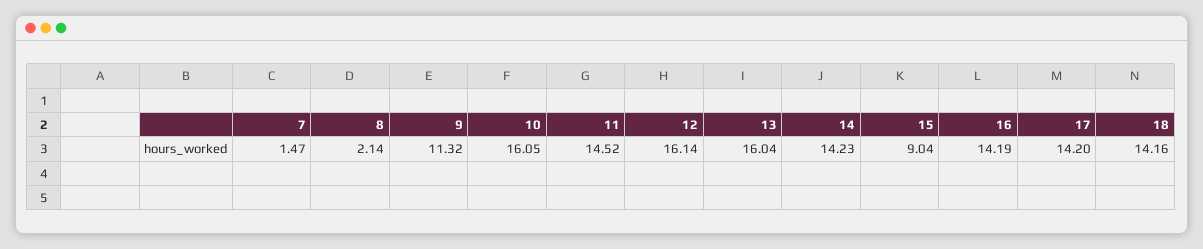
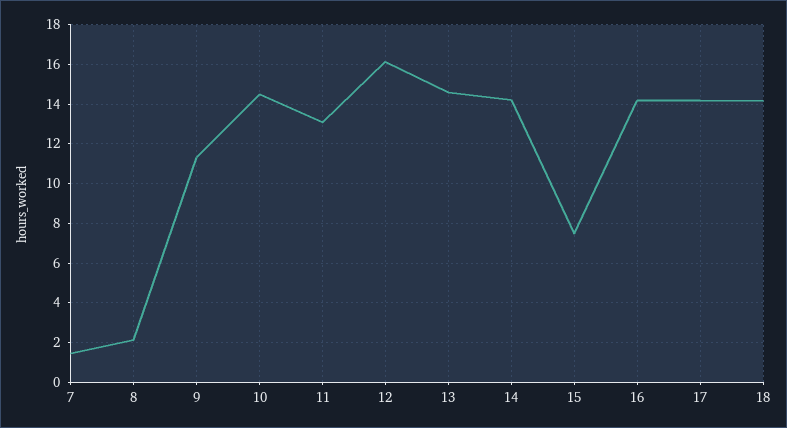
10: 16.05 -> 14.5
11: 14.52 -> 13
13: 16.04 -> 14.5
15: 9.04 -> 7.5

